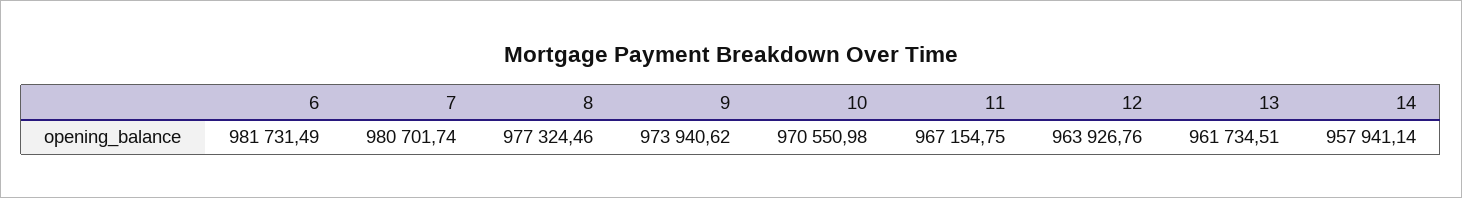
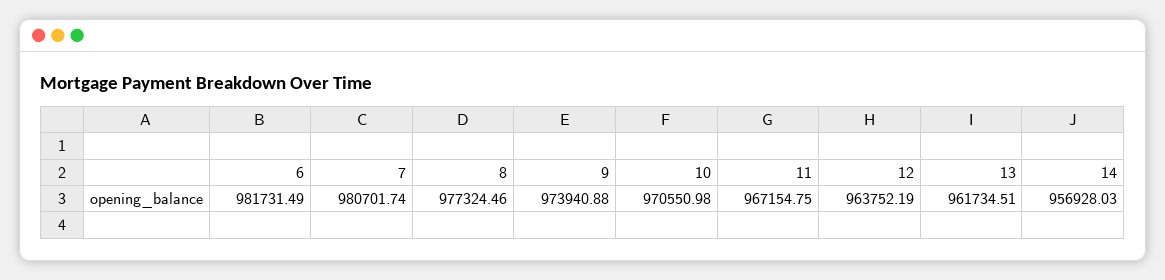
9: 973940.62 -> 973940.88
12: 963926.76 -> 963752.19
14: 957941.14 -> 956928.03

